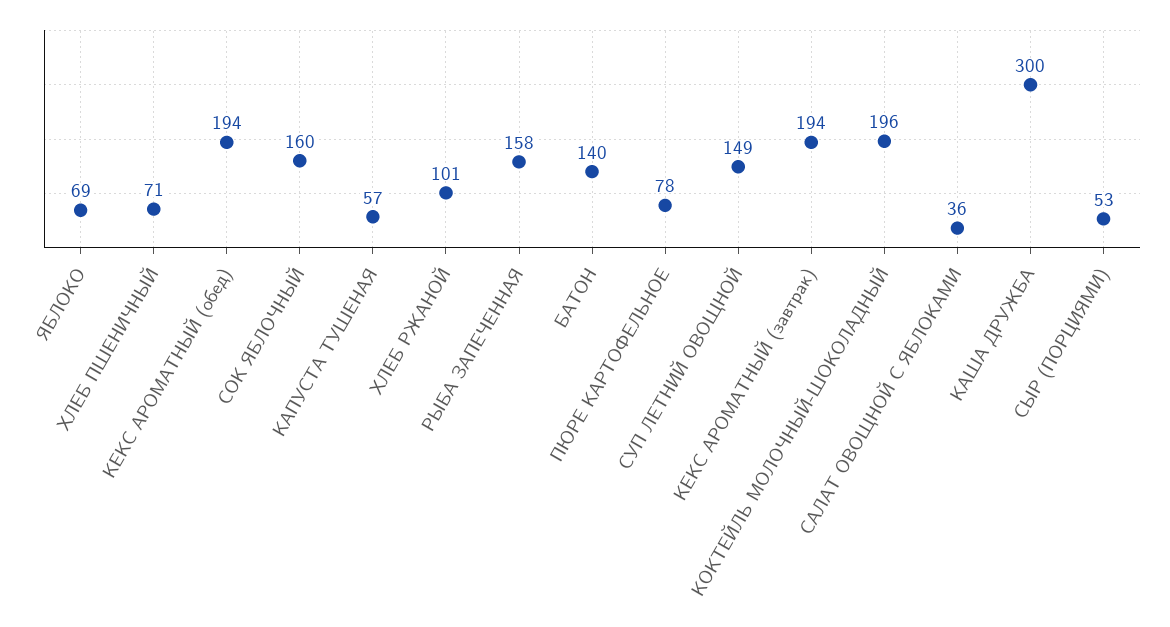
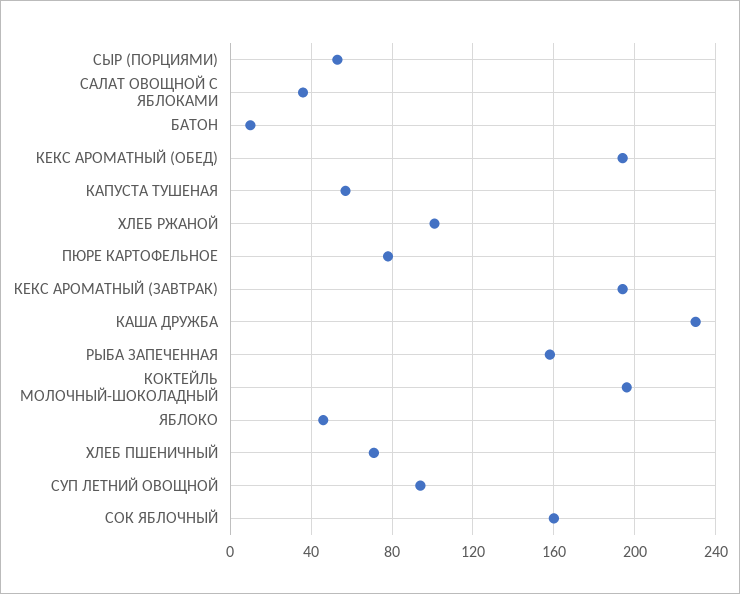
ЯБЛОКО: 69 -> 45
БАТОН: 140 -> 10
СУП ЛЕТНИЙ ОВОЩНОЙ: 149 -> 95
КАША ДРУЖБА: 300 -> 230

